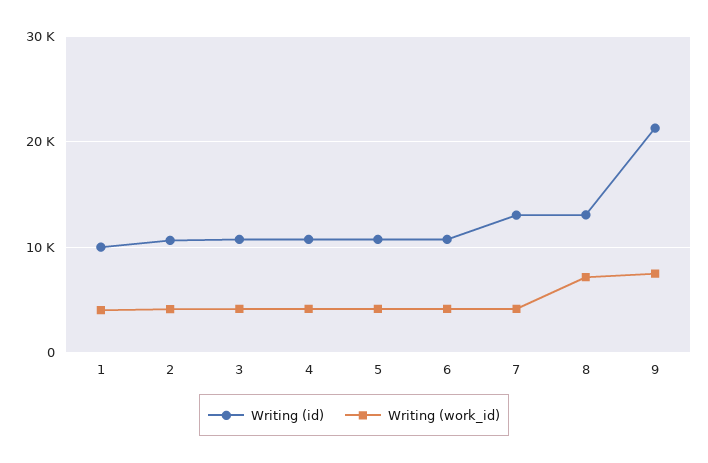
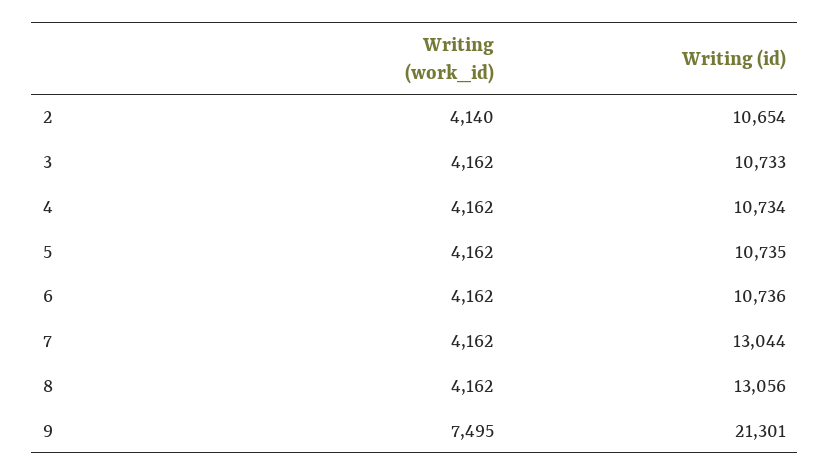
Writing (id), 1: 10000 -> none
Writing (work_id), 1: 4000 -> none
Writing (work_id), 8: 7000 -> 4162

